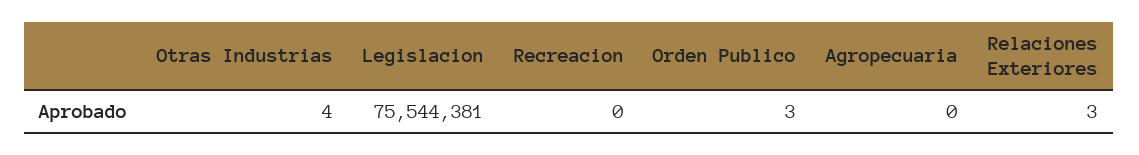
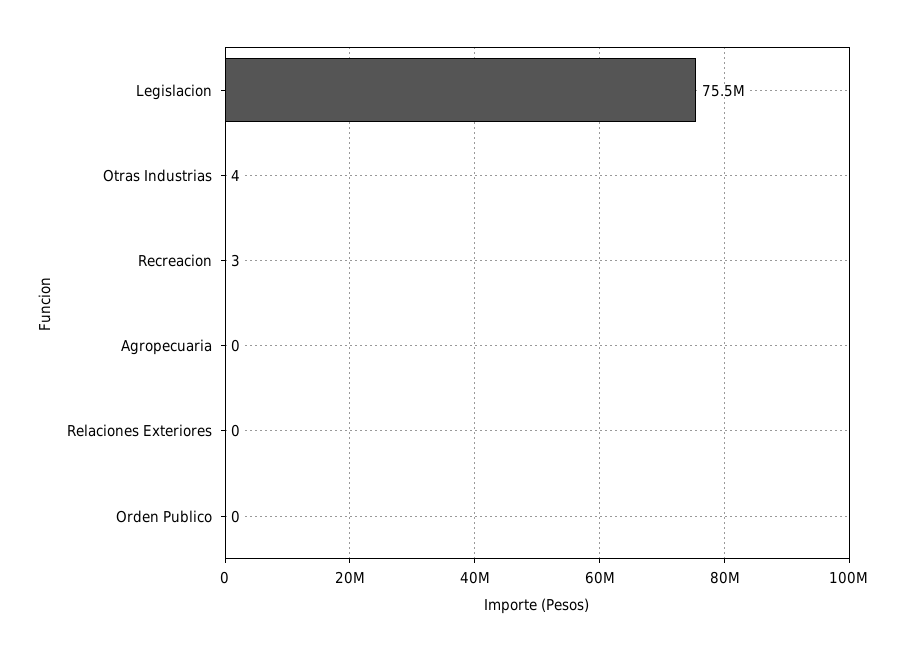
Recreacion: 0 -> 3
Orden Publico: 3 -> 0
Relaciones Exteriores: 3 -> 0

